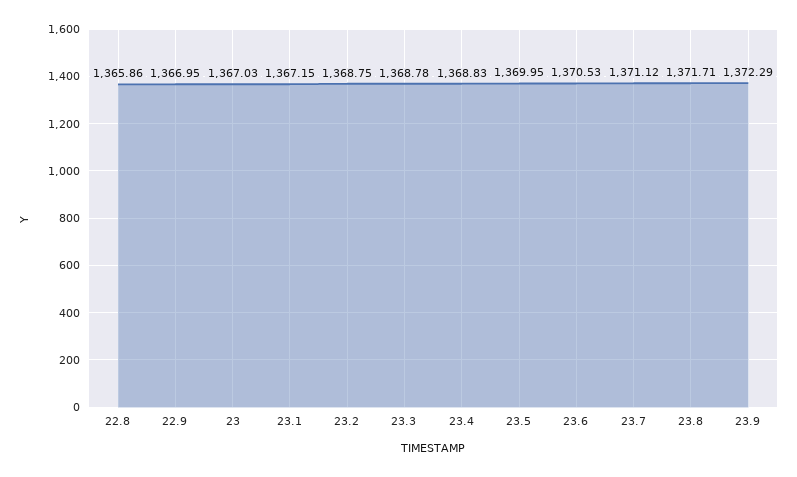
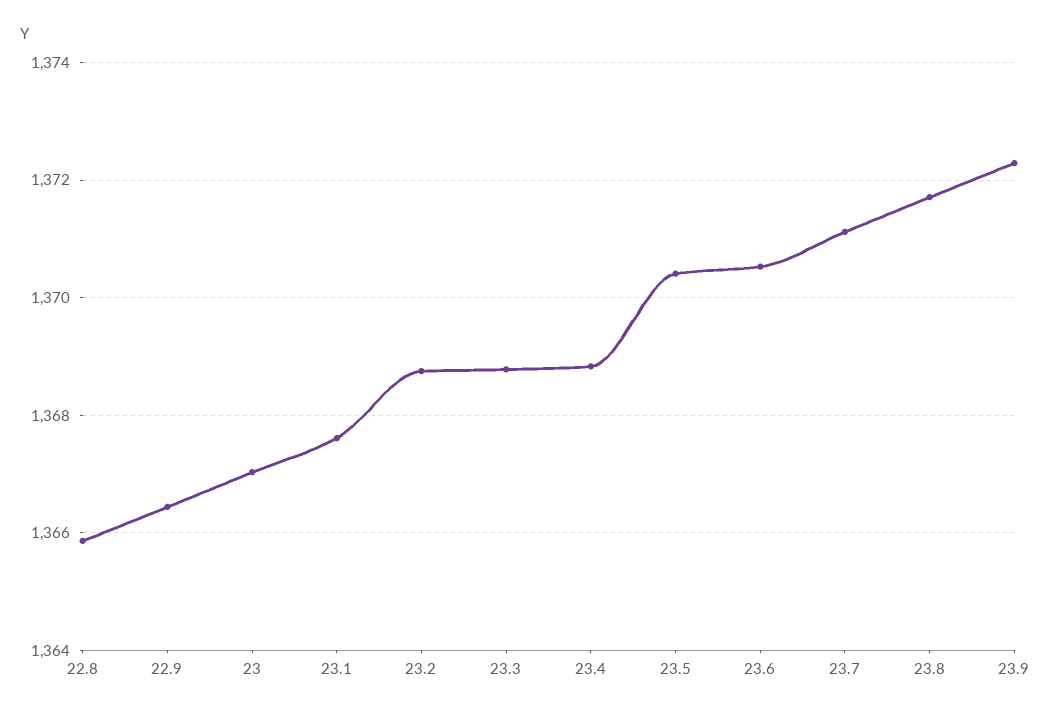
22.9: 1366.95 -> 1366.4
23.1: 1367.15 -> 1367.6
23.5: 1369.95 -> 1370.4

